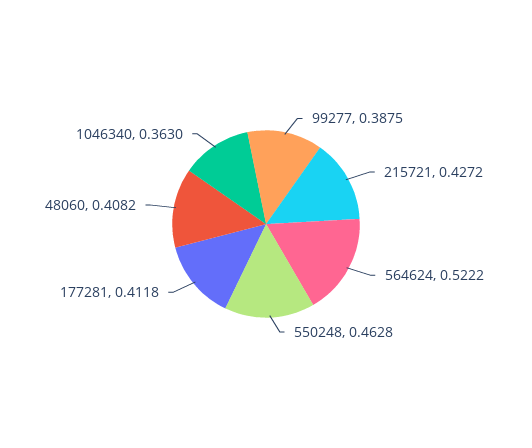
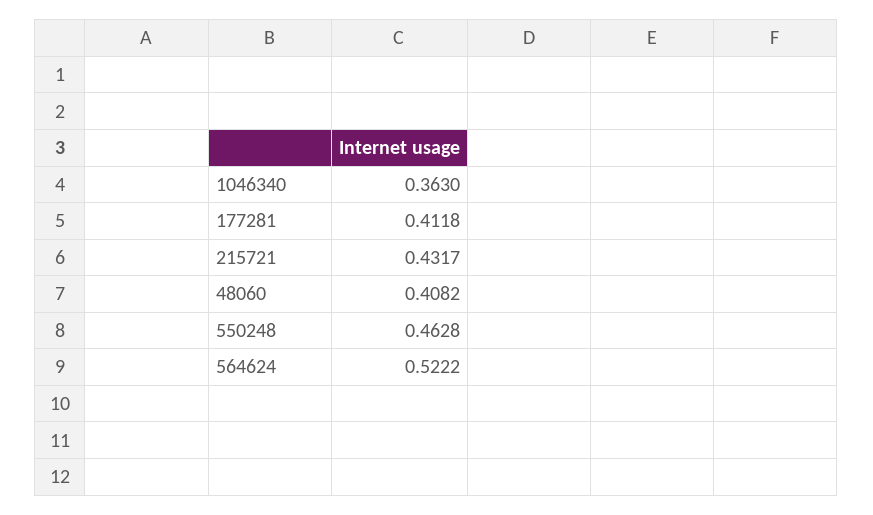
99277: 0.3875 -> none
215721: 0.4272 -> 0.4317

